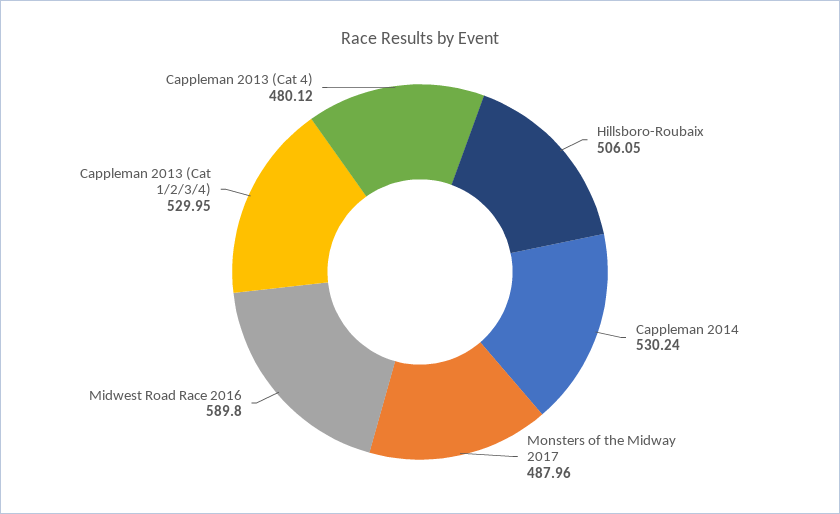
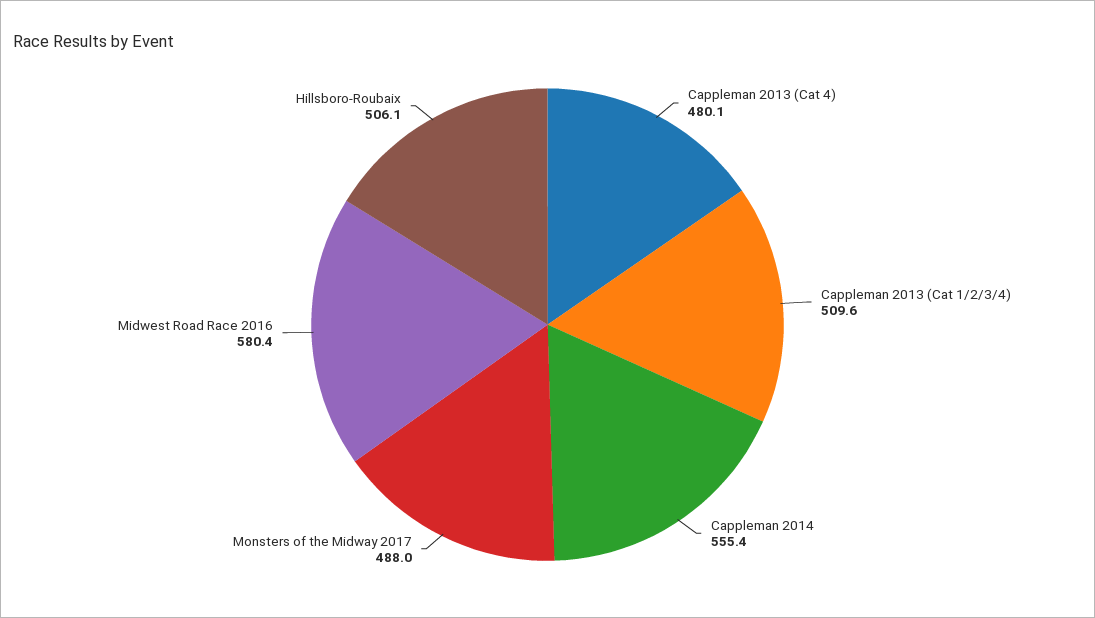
Cappleman 2014: 530.24 -> 555.4
Midwest Road Race 2016: 589.8 -> 580.4
Cappleman 2013 (Cat 1/2/3/4): 529.95 -> 509.6

